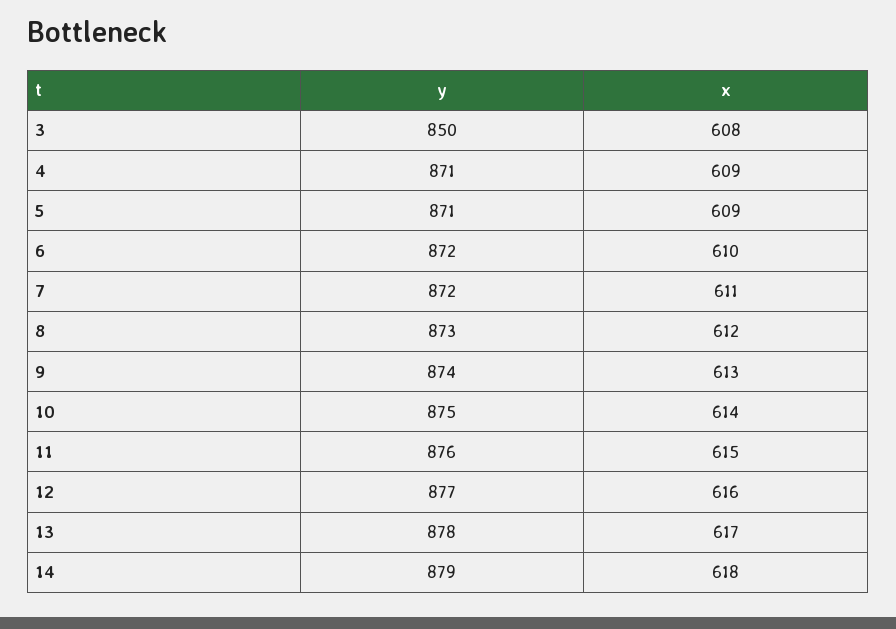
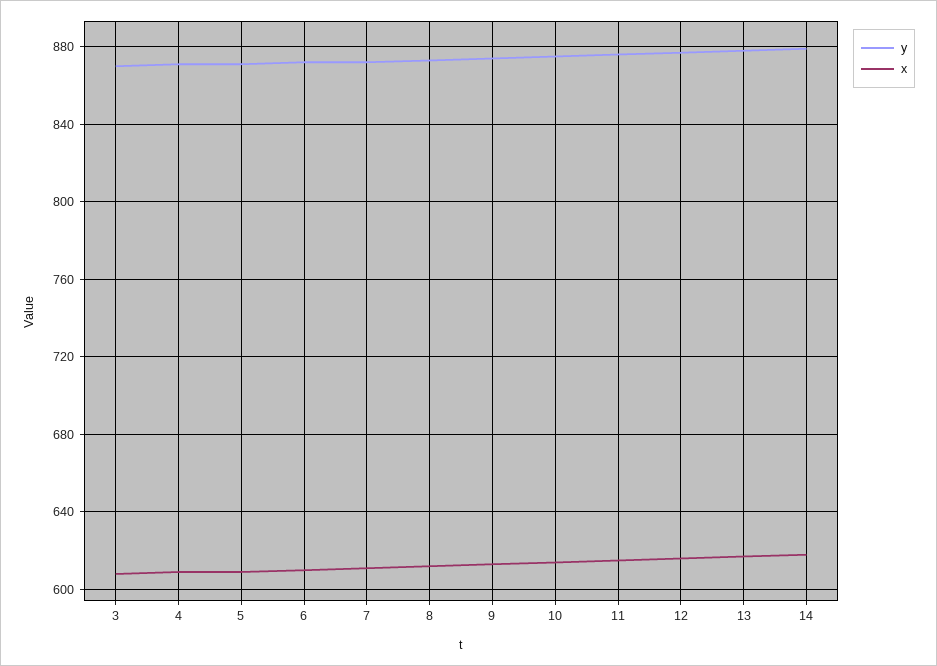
y, 3: 850 -> 870

